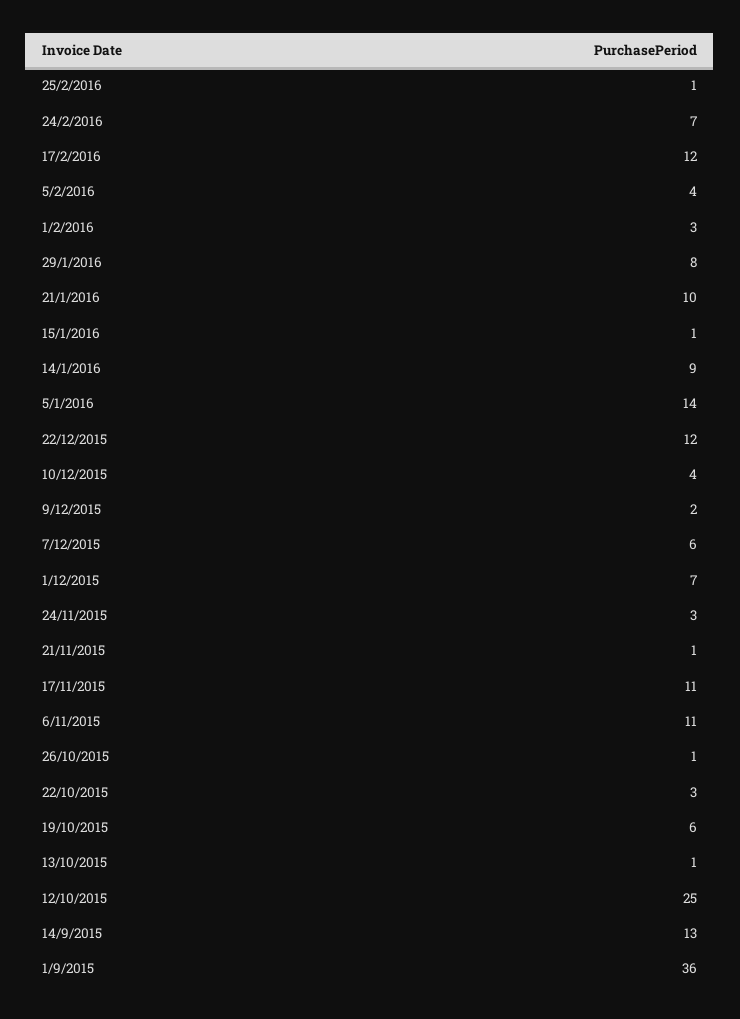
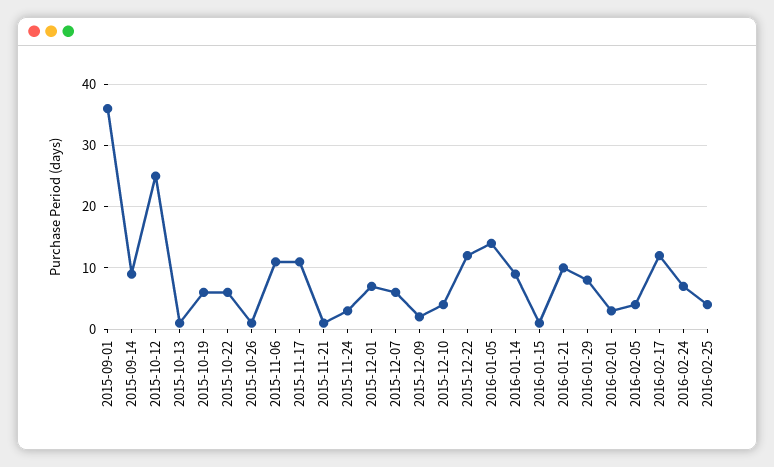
25/2/2016: 1 -> 4
22/10/2015: 3 -> 6
14/9/2015: 13 -> 9

